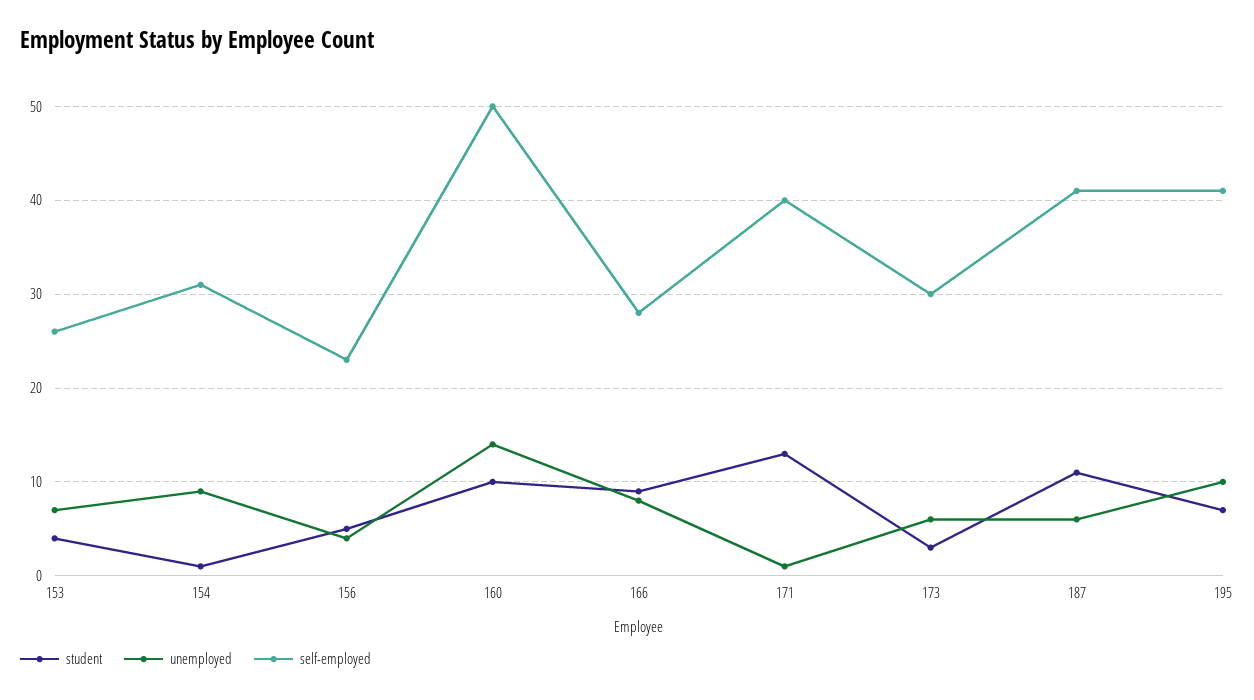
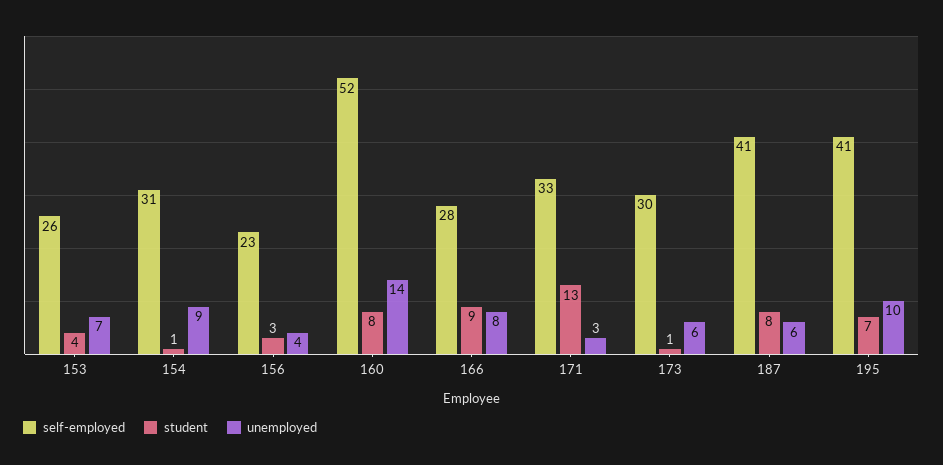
student, 156: 5 -> 3
student, 160: 10 -> 8
self-employed, 160: 50 -> 52
unemployed, 171: 1 -> 3
self-employed, 171: 40 -> 33
student, 173: 3 -> 1
student, 187: 11 -> 8

